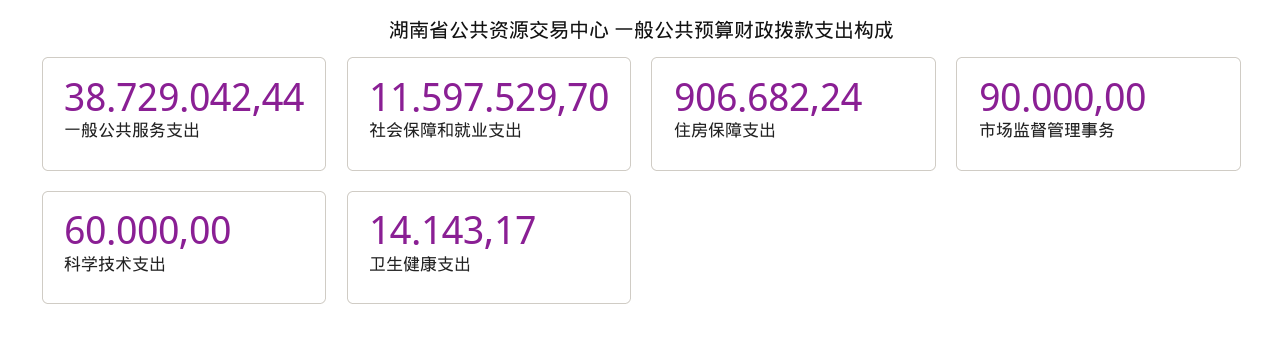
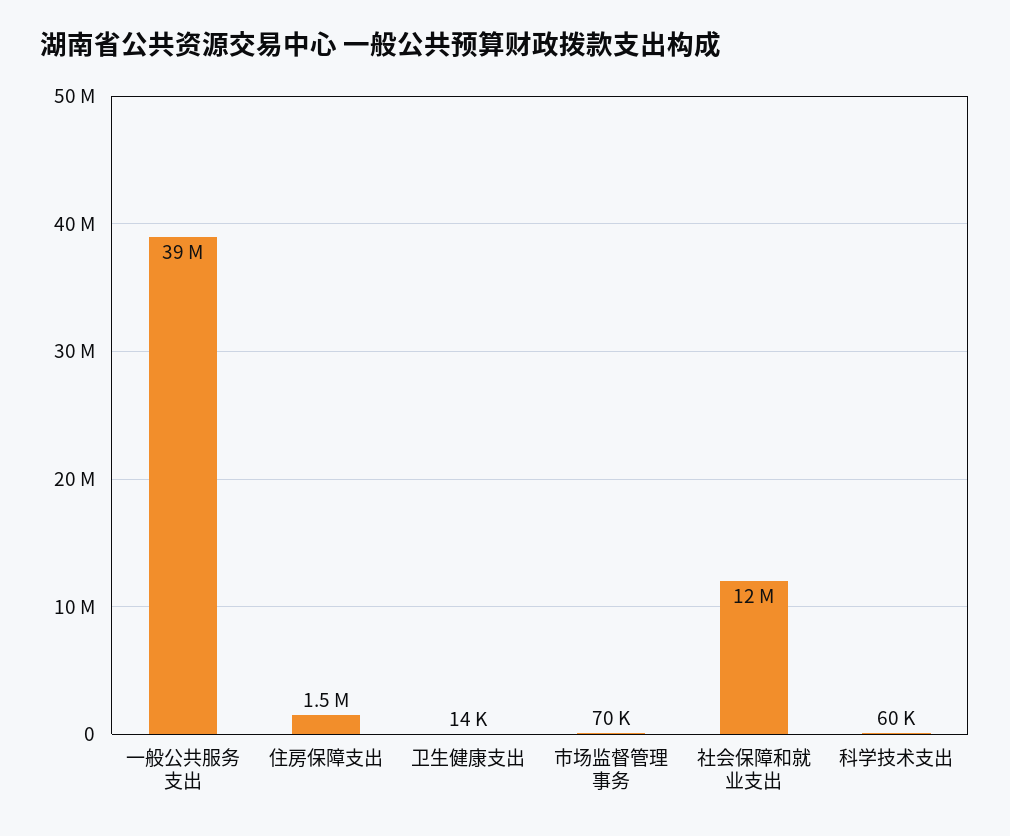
住房保障支出: 906682.24 -> 1500000
市场监督管理事务: 90000 -> 70000

